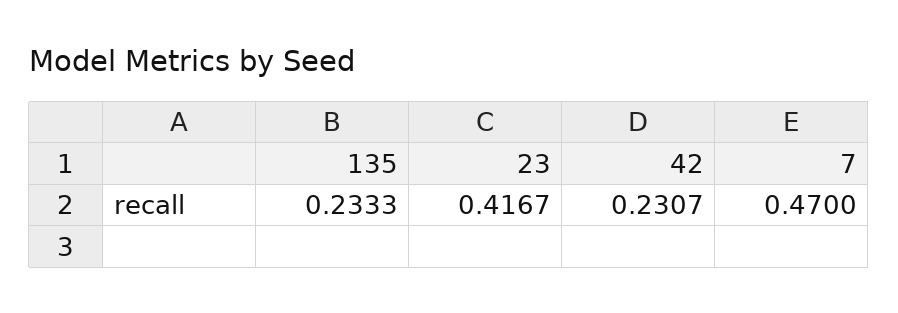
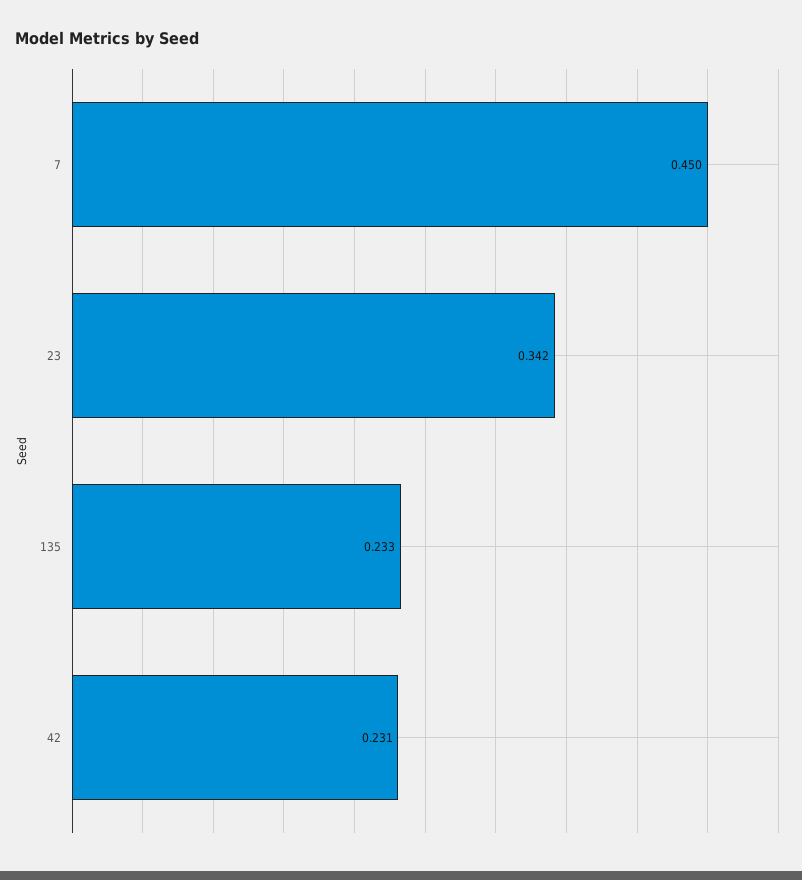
23: 0.4167 -> 0.342
7: 0.47 -> 0.45

